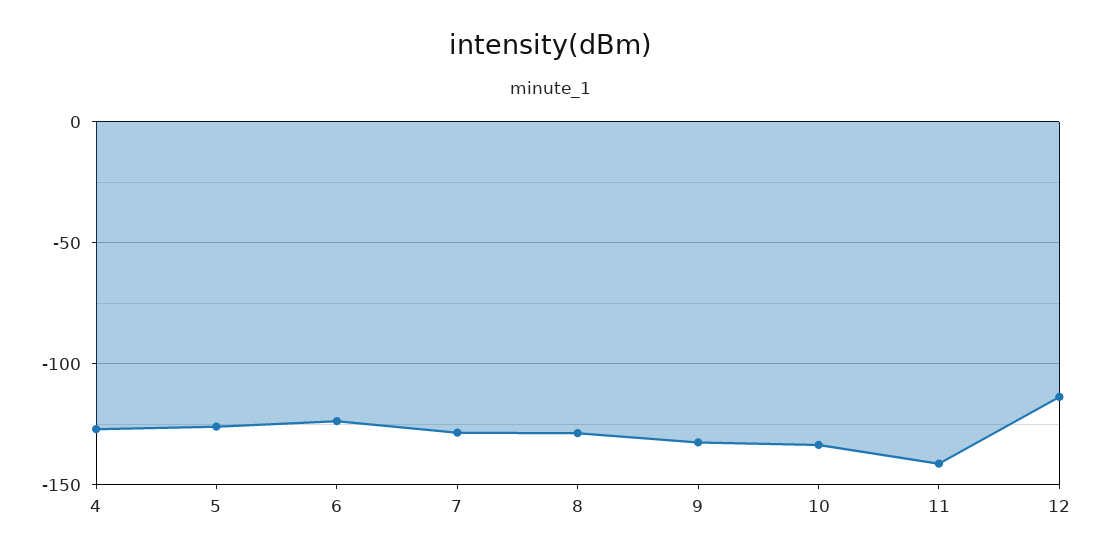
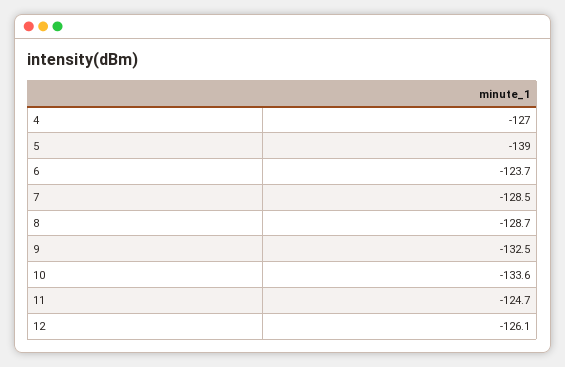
5: -125 -> -139
11: -140 -> -124.7
12: -115 -> -126.1

